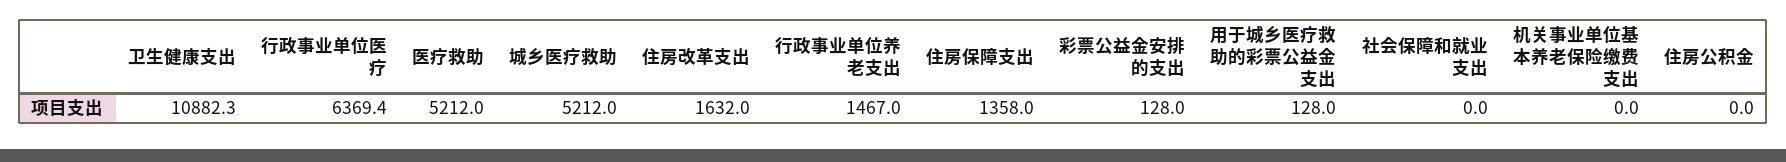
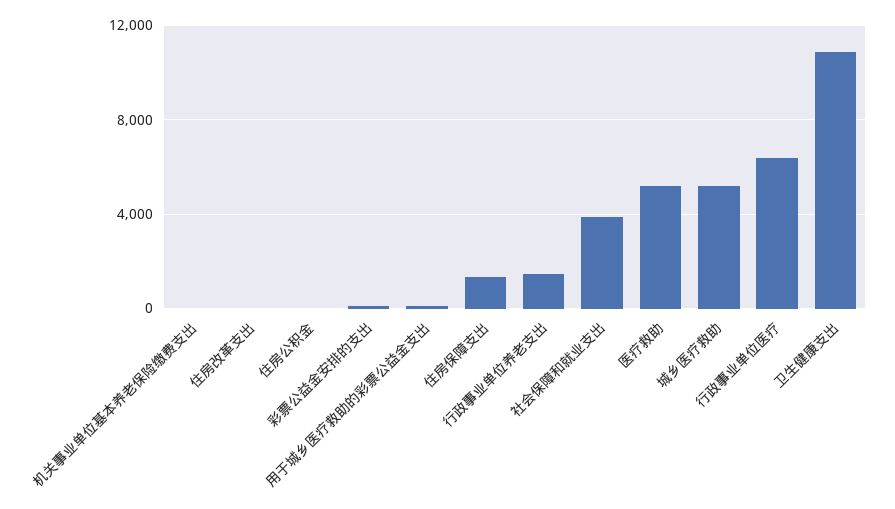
住房改革支出: 1632 -> 0
社会保障和就业支出: 0 -> 4000

